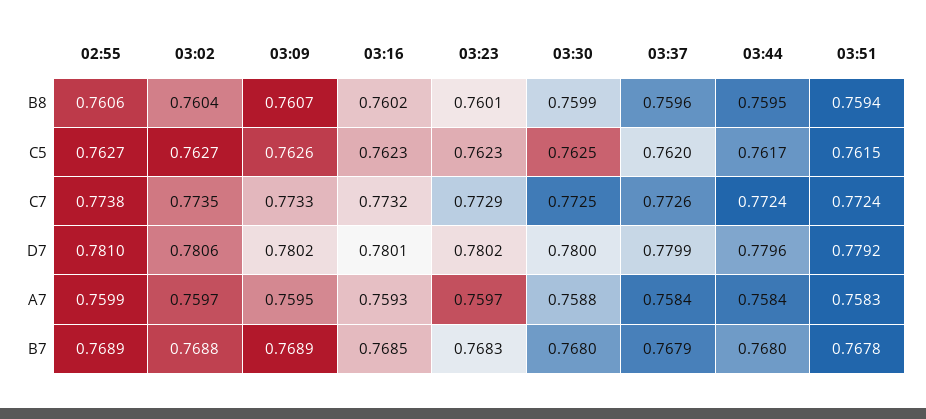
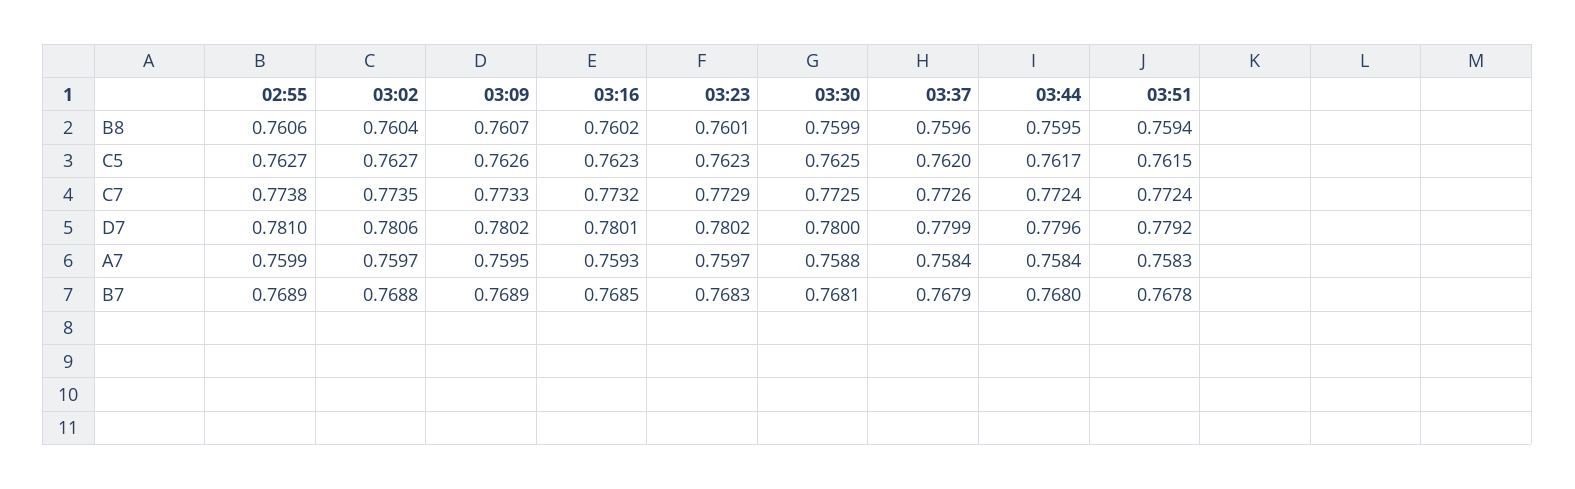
03:30, B7: 0.768 -> 0.7681

